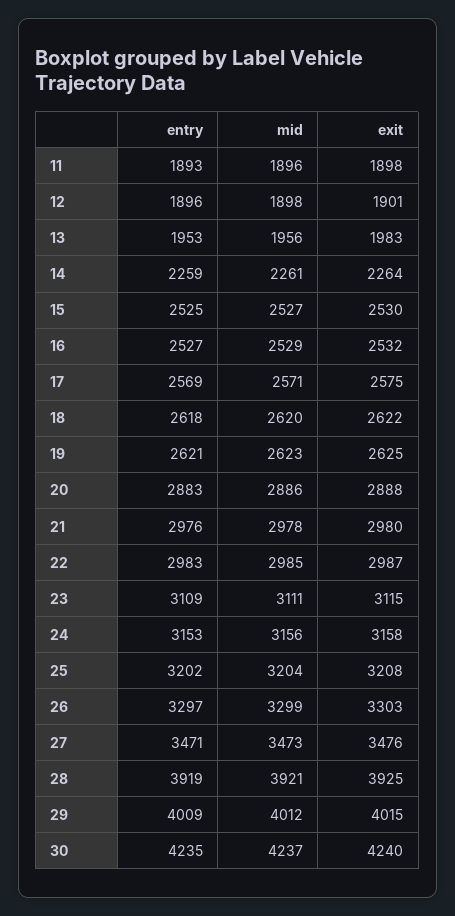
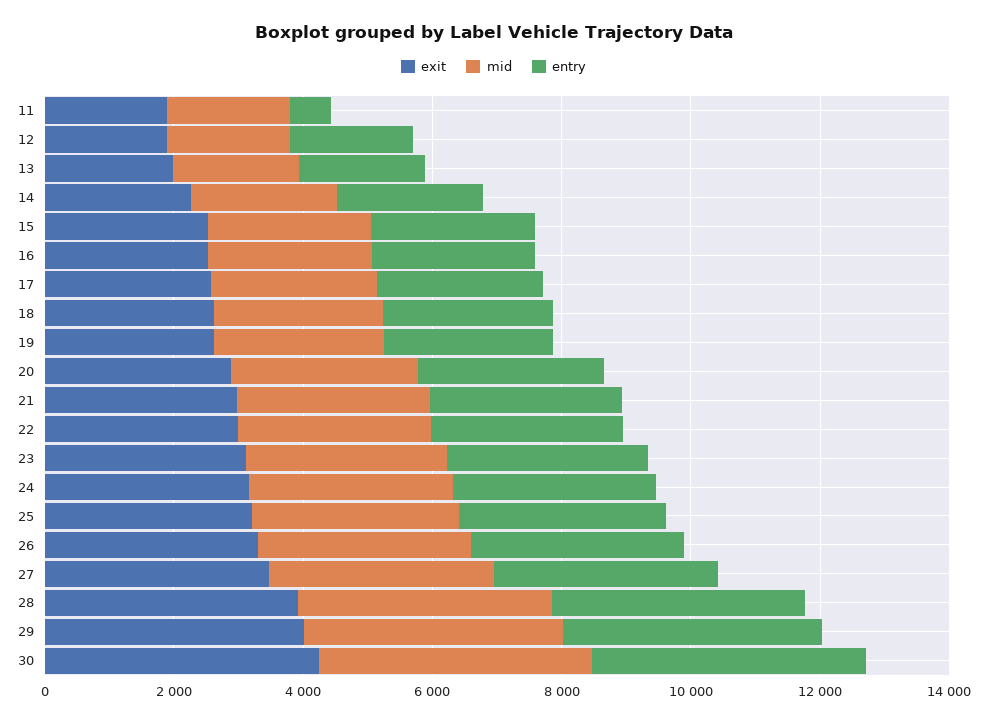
entry, 11: 1893 -> 500

